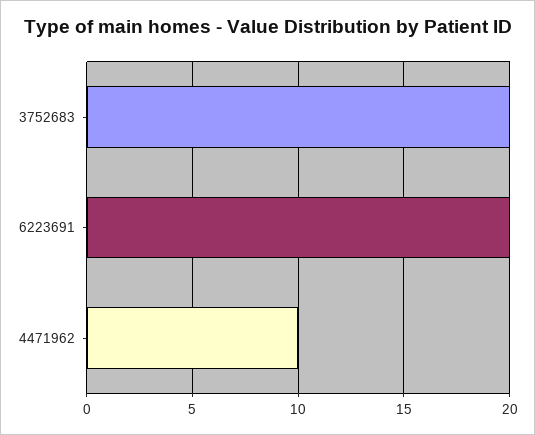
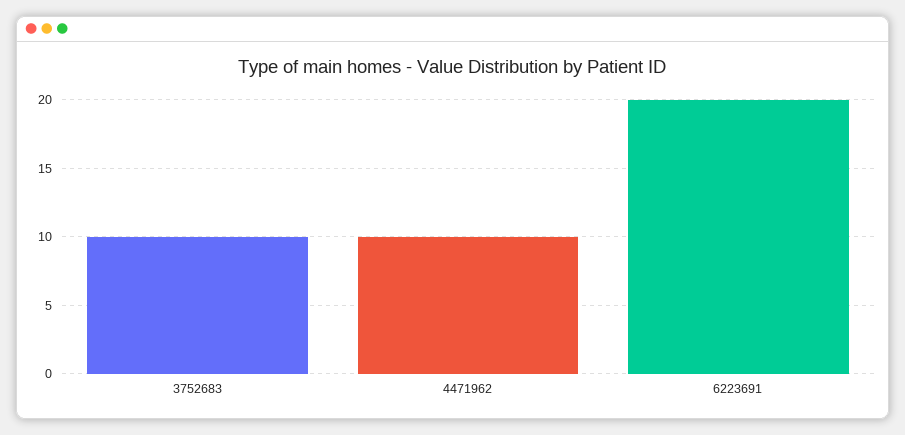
3752683: 20 -> 10

